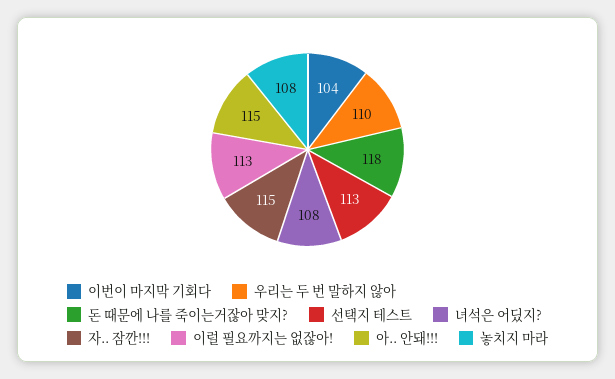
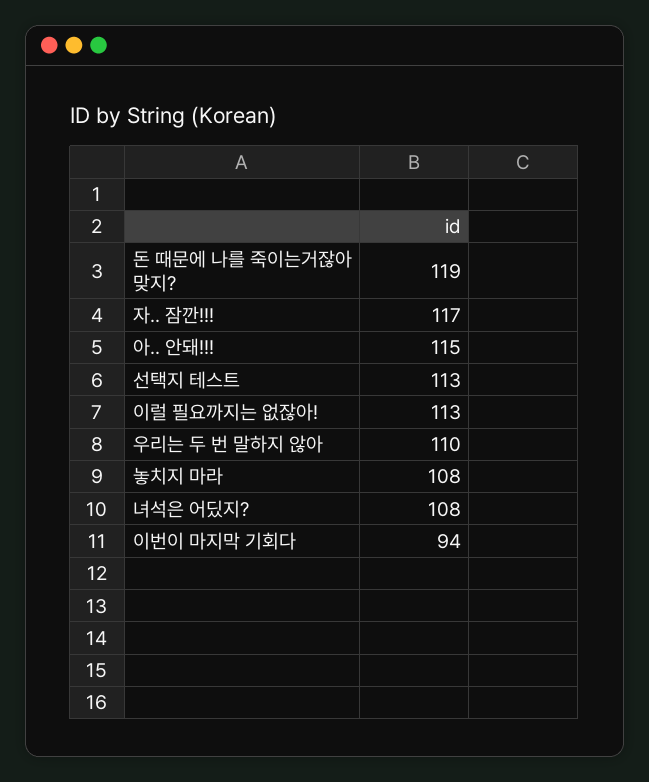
이번이 마지막 기회다: 104 -> 94
돈 때문에 나를 죽이는거잖아 맞지?: 118 -> 119
자.. 잠깐!!!: 115 -> 117

